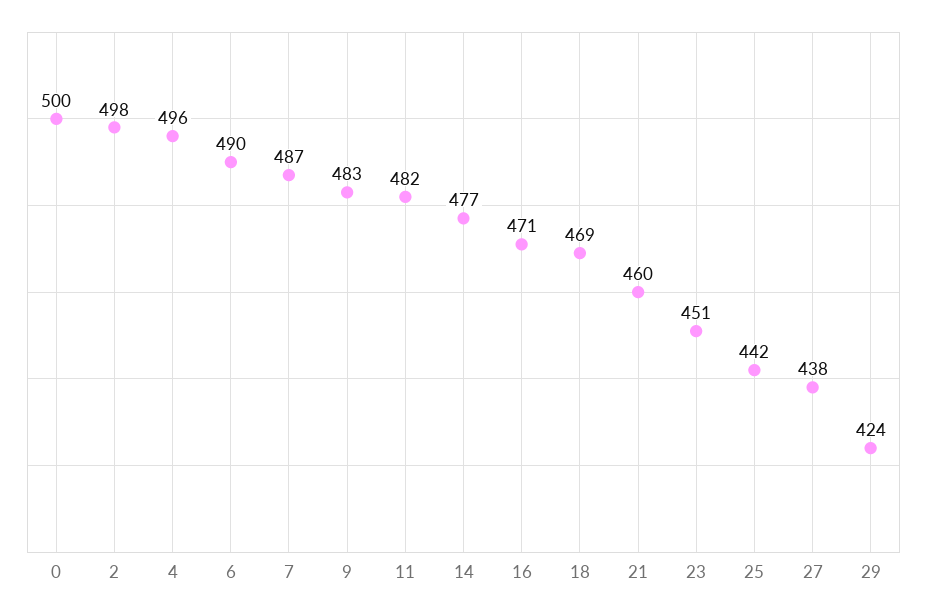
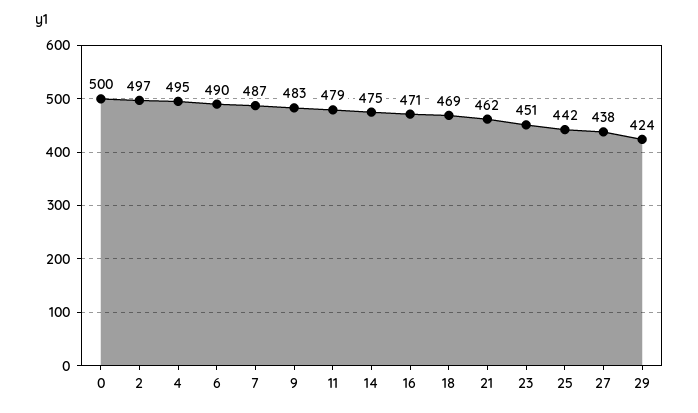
2: 498 -> 497
4: 496 -> 495
11: 482 -> 479
14: 477 -> 475
21: 460 -> 462

